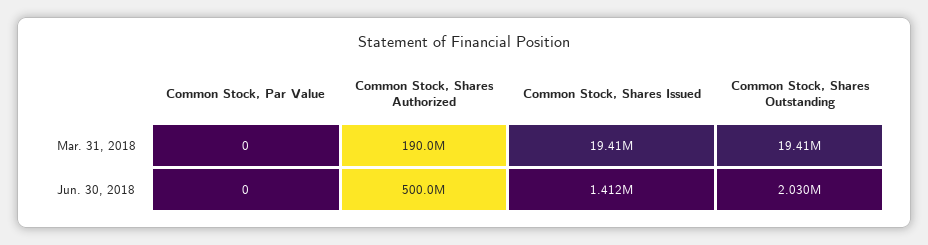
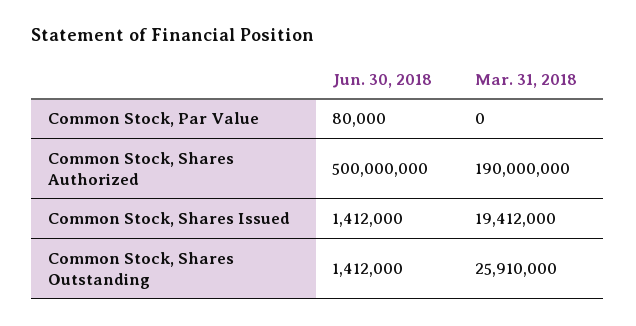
Common Stock, Shares Outstanding, Mar. 31, 2018: 19410000 -> 25910000
Common Stock, Par Value, Jun. 30, 2018: 0 -> 80000
Common Stock, Shares Outstanding, Jun. 30, 2018: 2030000 -> 1412000

